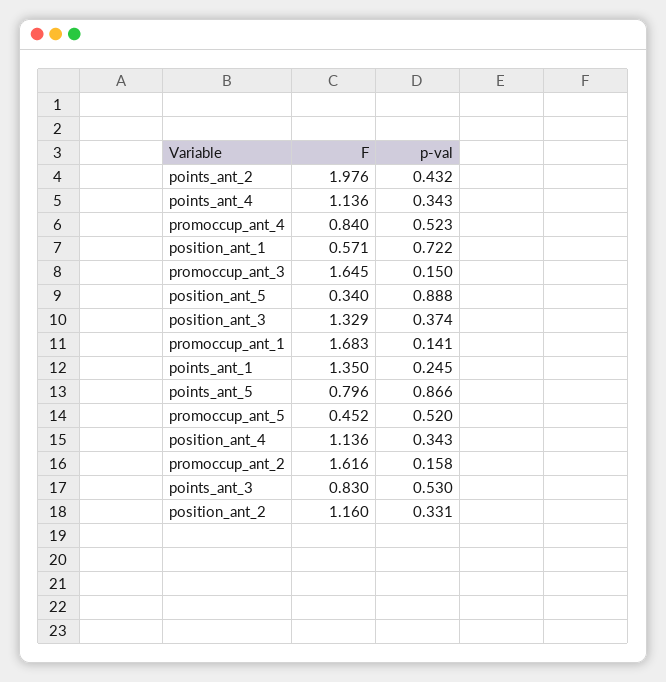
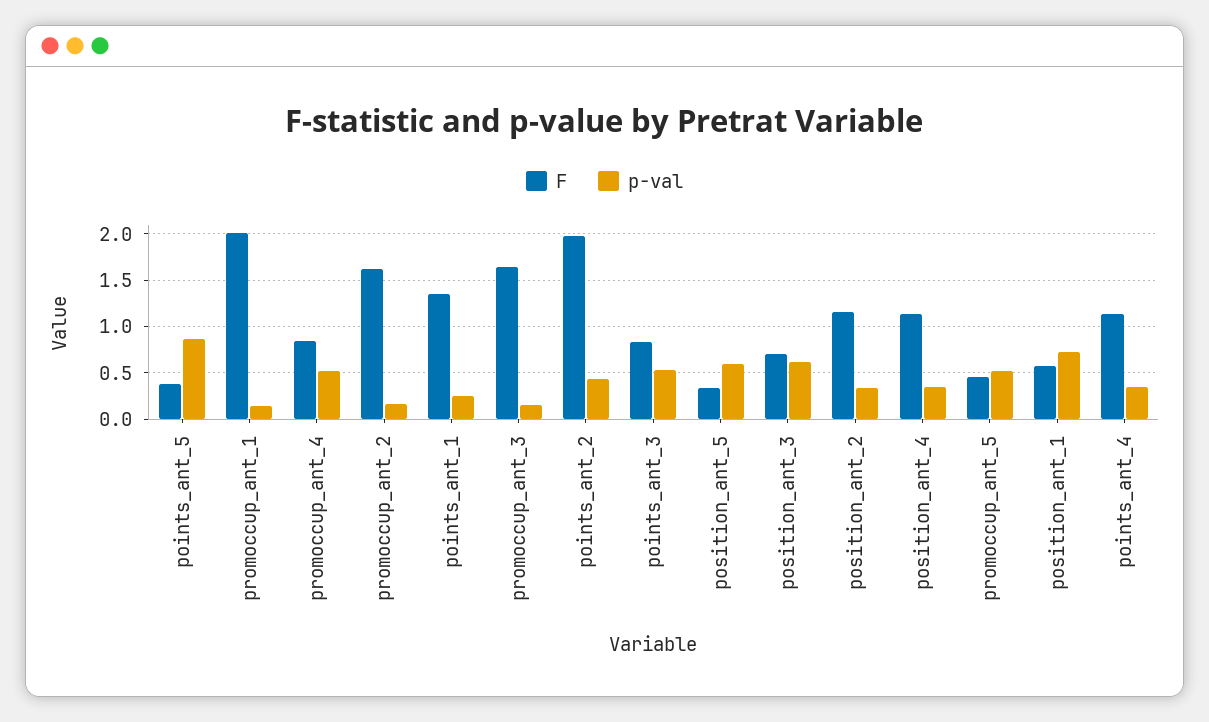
p-val, position_ant_5: 0.888 -> 0.6
F, position_ant_3: 1.329 -> 0.7
p-val, position_ant_3: 0.374 -> 0.6
F, promoccup_ant_1: 1.683 -> 2
F, points_ant_5: 0.796 -> 0.4

